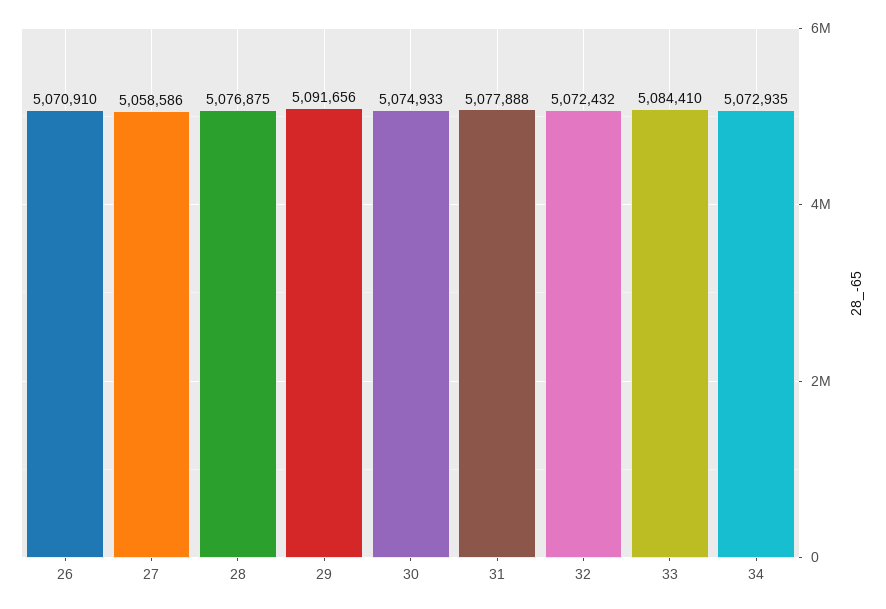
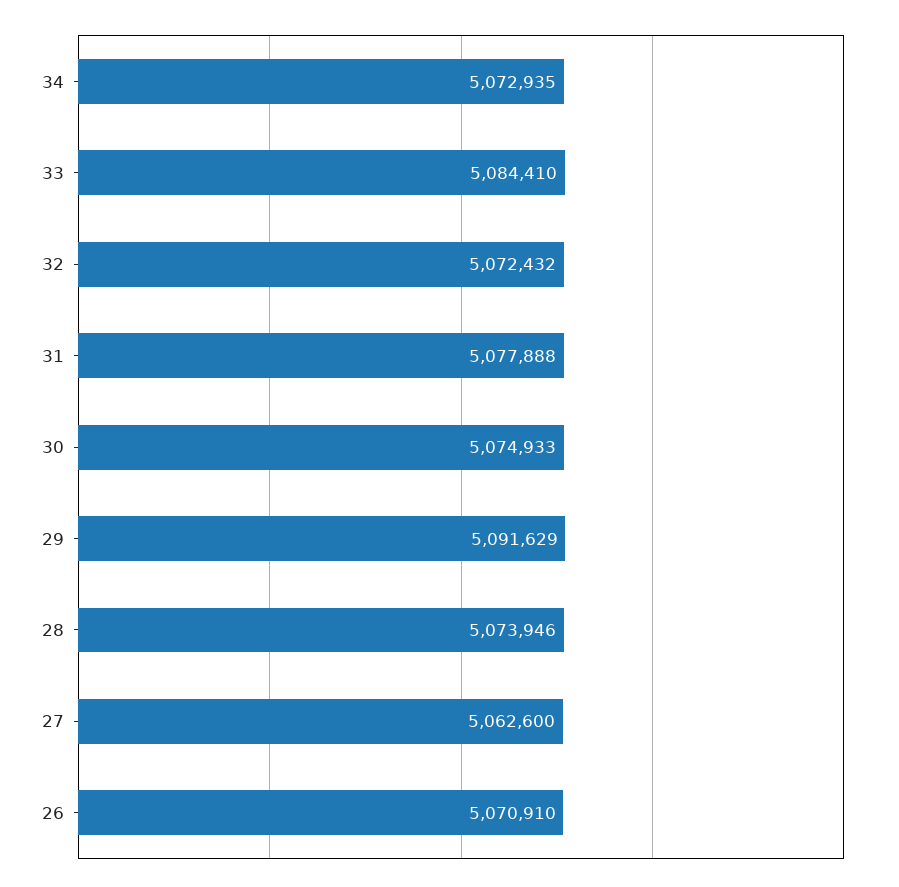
27: 5058586 -> 5062600
28: 5076875 -> 5073946
29: 5091656 -> 5091629

